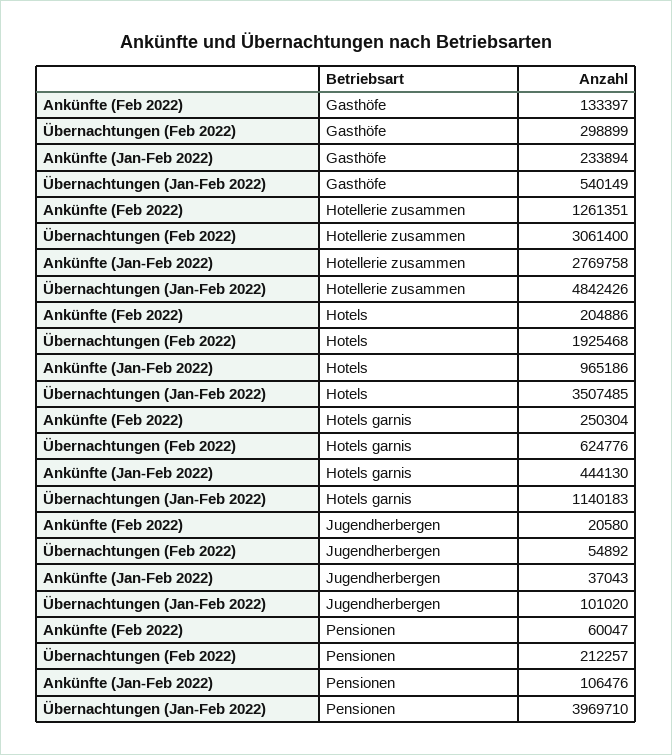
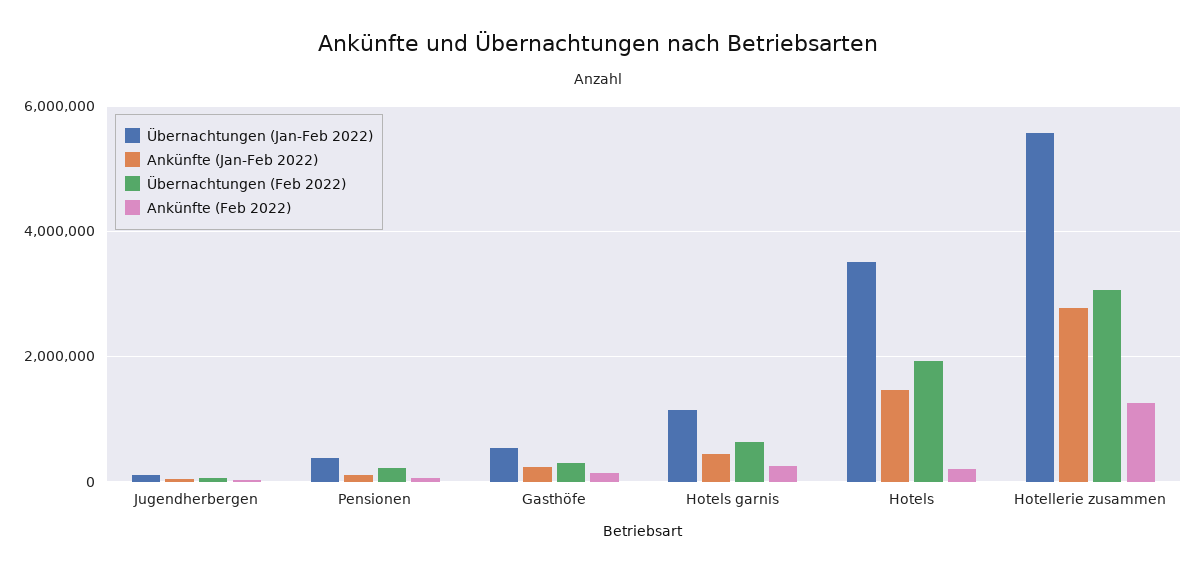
Übernachtungen (Jan-Feb 2022), Hotellerie zusammen: 4842426 -> 5600000
Ankünfte (Jan-Feb 2022), Hotels: 965186 -> 1400000
Übernachtungen (Jan-Feb 2022), Pensionen: 3969710 -> 400000

